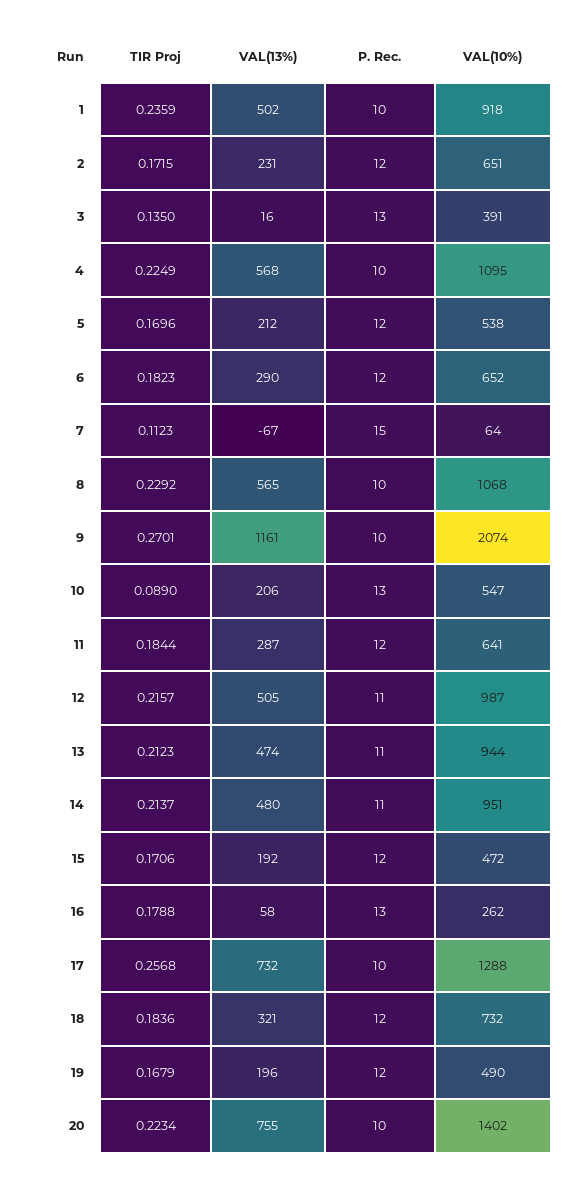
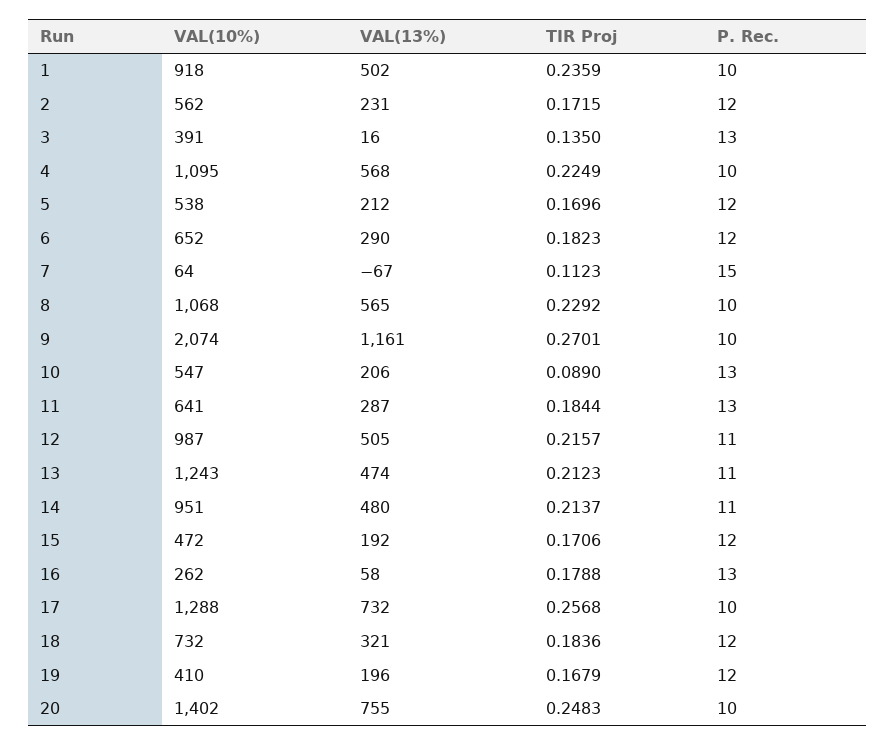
VAL(10%), 2: 651 -> 562
P. Rec., 11: 12 -> 13
VAL(10%), 13: 944 -> 1243
VAL(10%), 19: 490 -> 410
TIR Proj, 20: 0.2234 -> 0.2483

